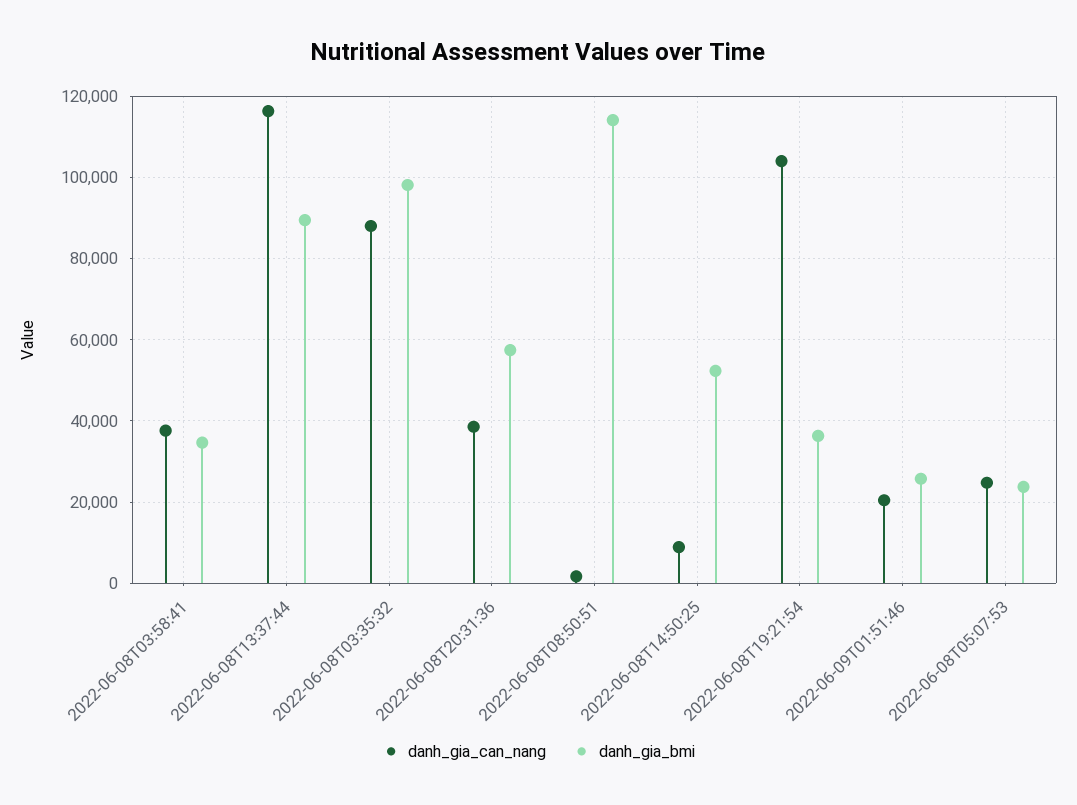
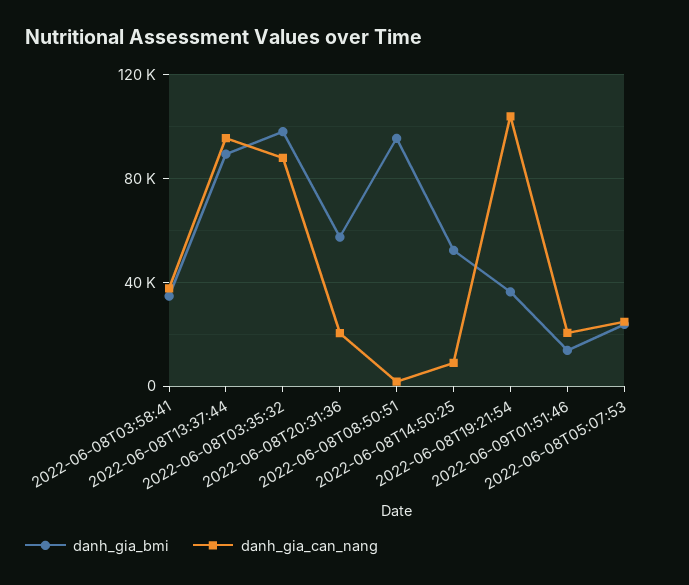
danh_gia_can_nang, 2022-06-08T13:37:44: 116000 -> 95000
danh_gia_can_nang, 2022-06-08T20:31:36: 38000 -> 20000
danh_gia_bmi, 2022-06-08T08:50:51: 114000 -> 95000
danh_gia_bmi, 2022-06-09T01:51:46: 26000 -> 15000

